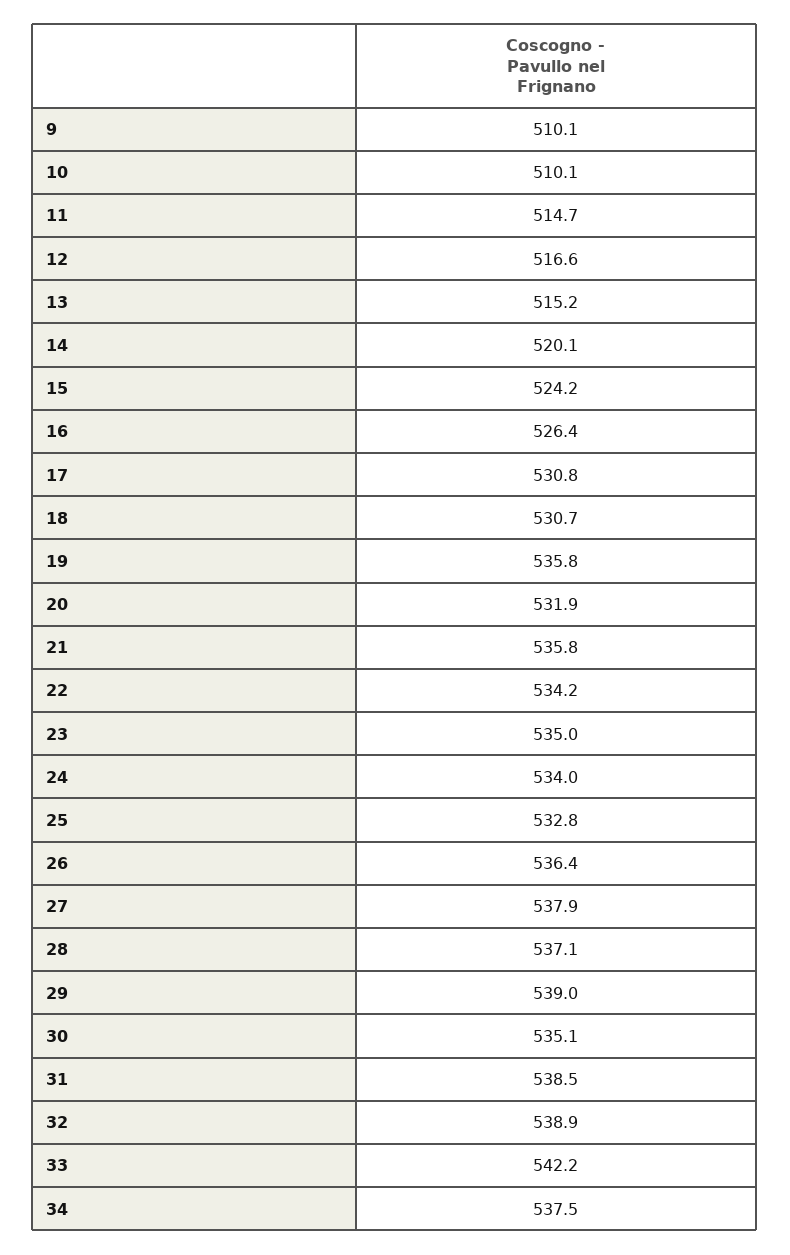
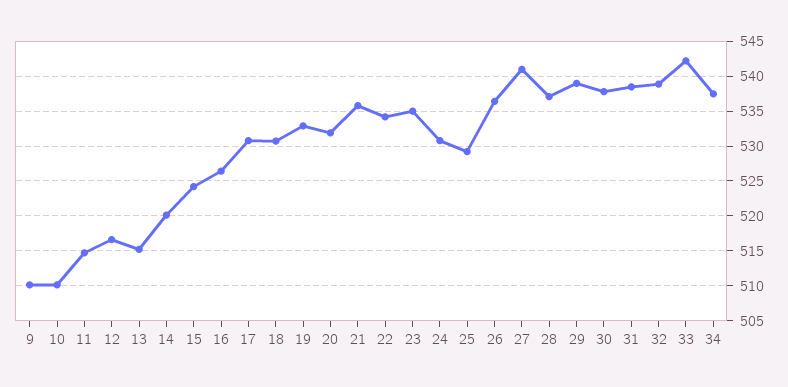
19: 535.8 -> 533
24: 534 -> 531
25: 532.8 -> 529
27: 537.9 -> 541
30: 535.1 -> 538

